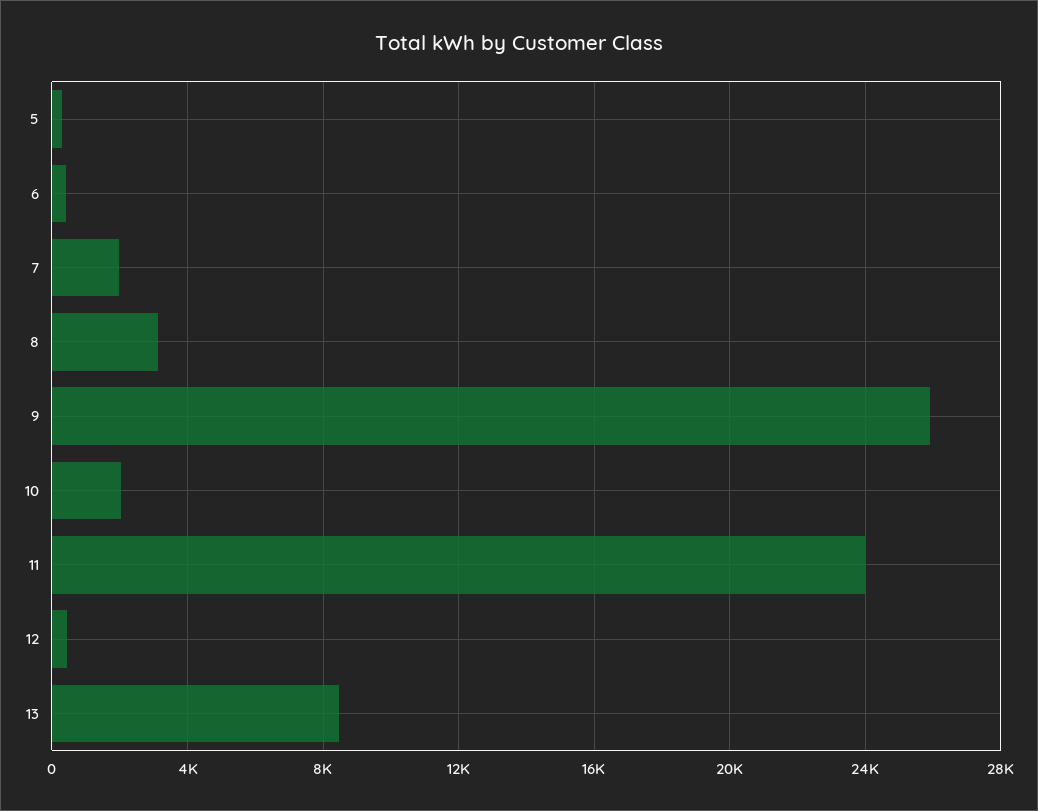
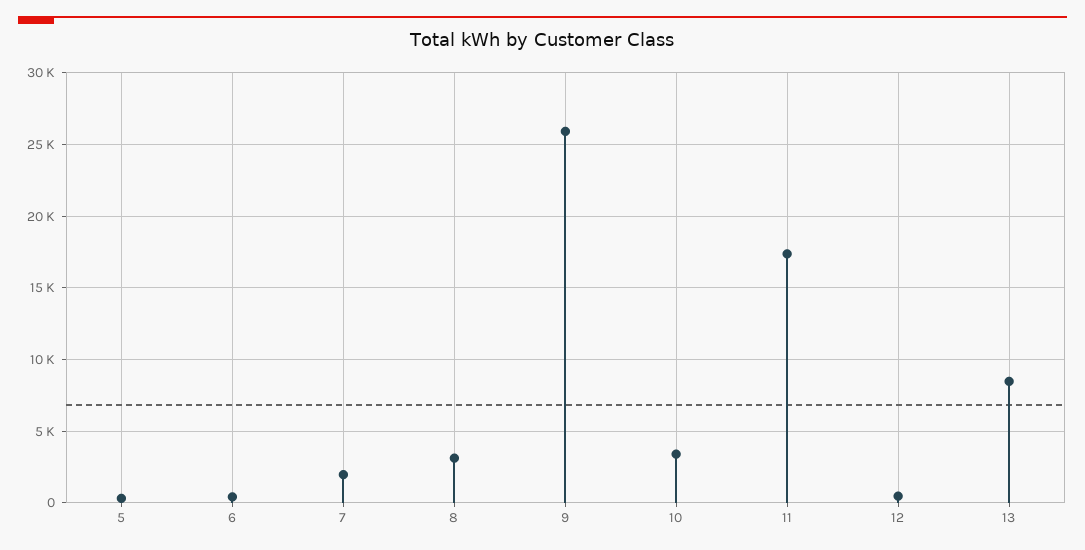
10: 2000 -> 3500
11: 24000 -> 17500

